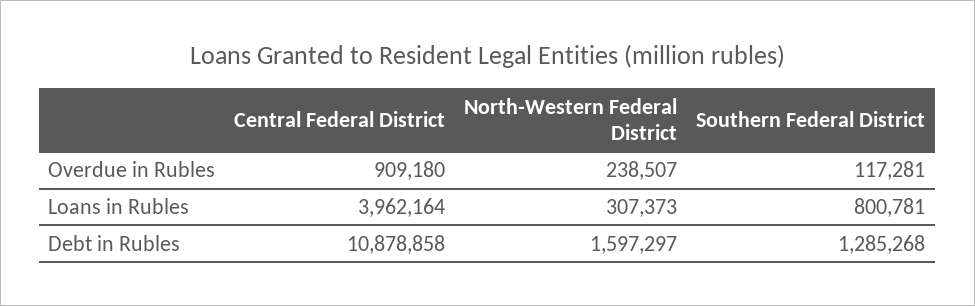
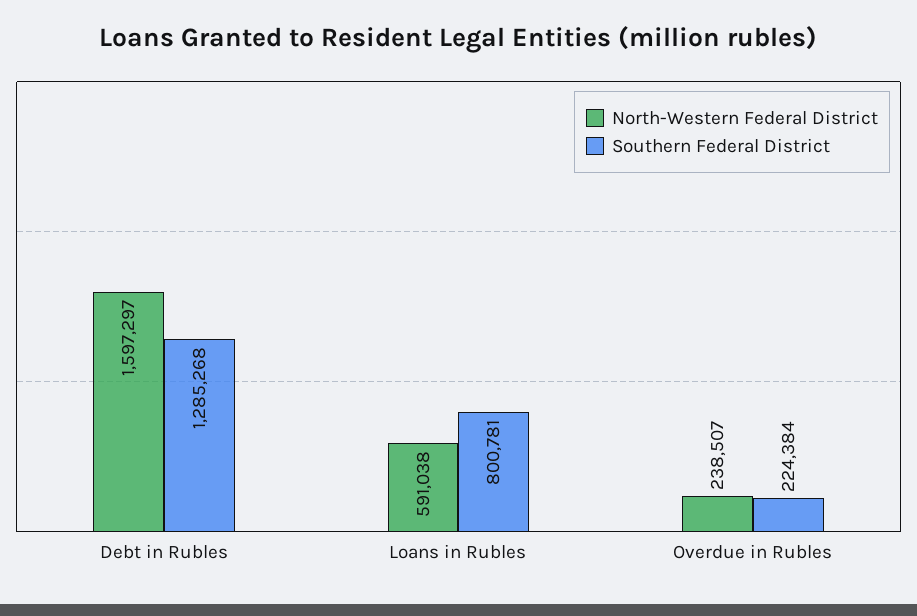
Central Federal District, Overdue in Rubles: 909180 -> none
Southern Federal District, Overdue in Rubles: 117281 -> 224384
Central Federal District, Loans in Rubles: 3962164 -> none
North-Western Federal District, Loans in Rubles: 307373 -> 591038
Central Federal District, Debt in Rubles: 10878858 -> none

